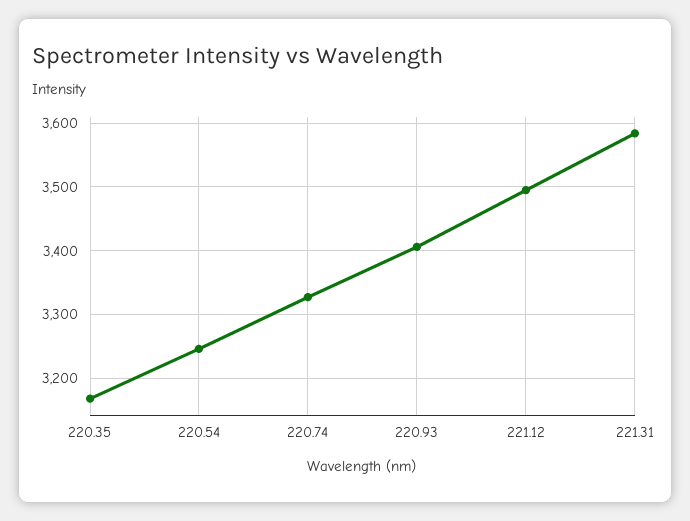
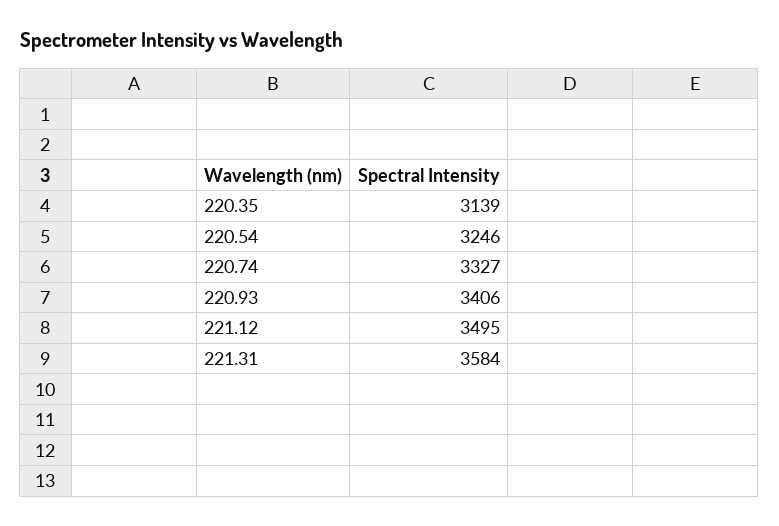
220.35: 3170 -> 3139

